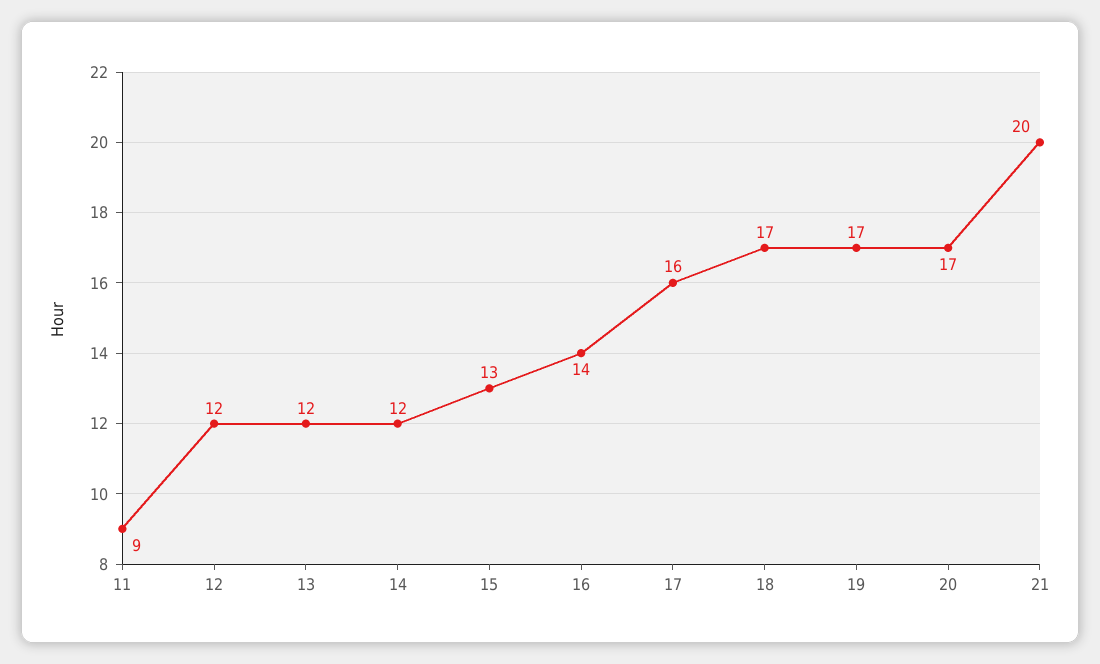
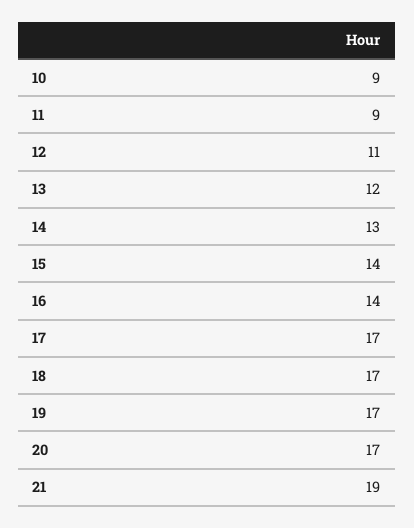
12: 12 -> 11
14: 12 -> 13
15: 13 -> 14
17: 16 -> 17
21: 20 -> 19
10: none -> 9

